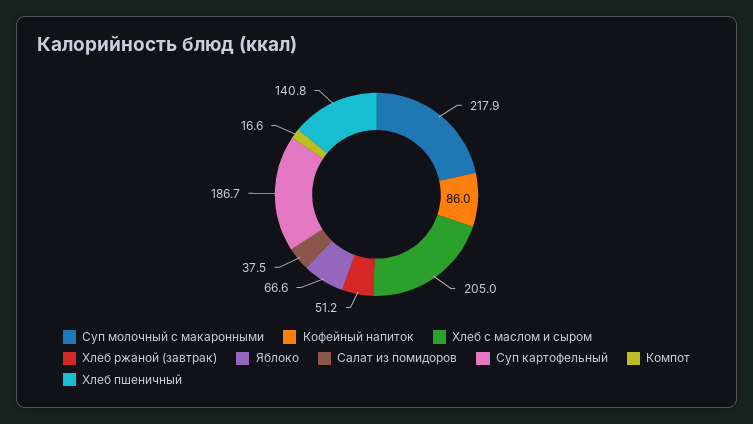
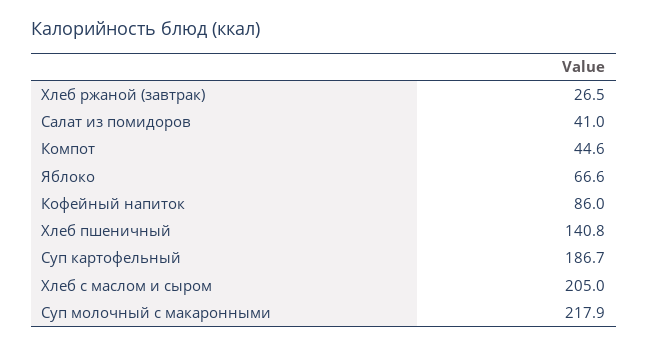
Хлеб ржаной (завтрак): 51.2 -> 26.5
Салат из помидоров: 37.5 -> 41
Компот: 16.6 -> 44.6

